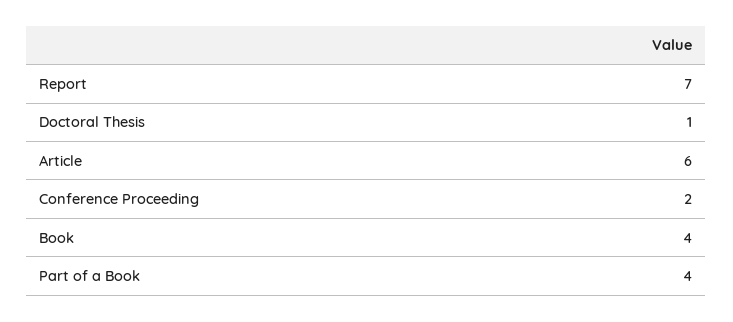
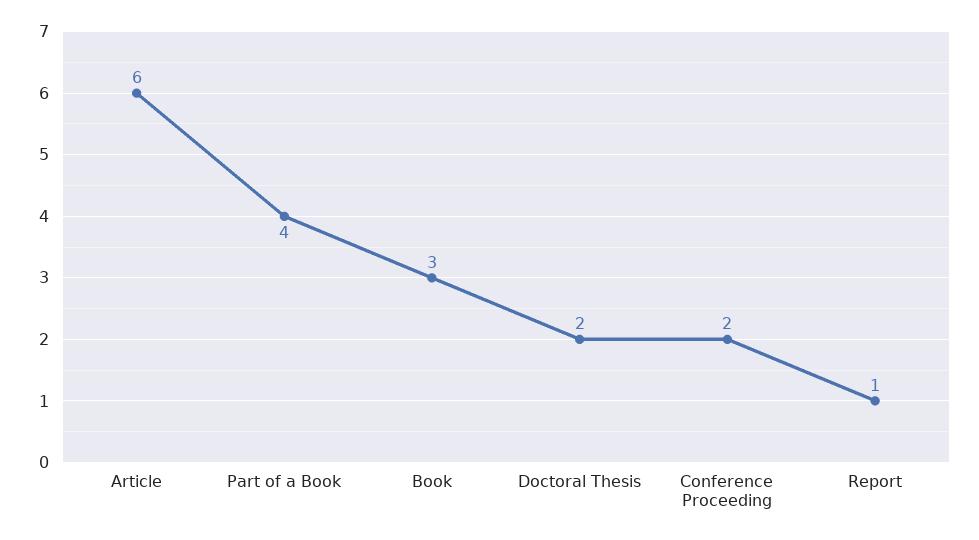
Report: 7 -> 1
Doctoral Thesis: 1 -> 2
Book: 4 -> 3

